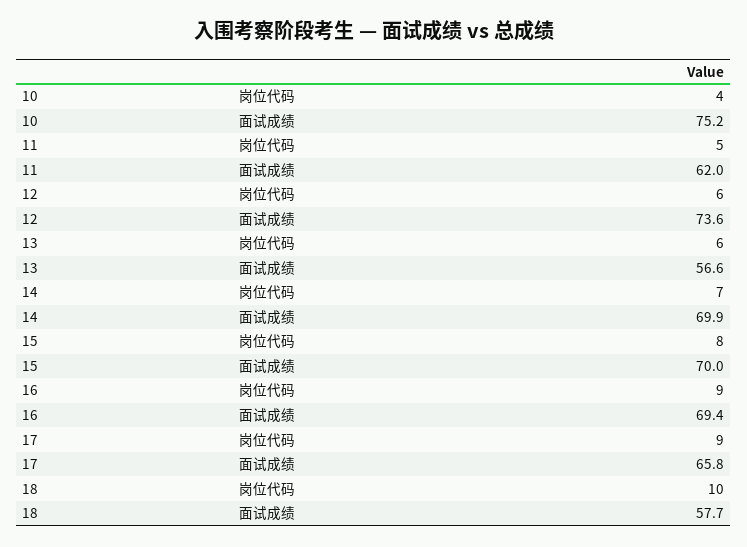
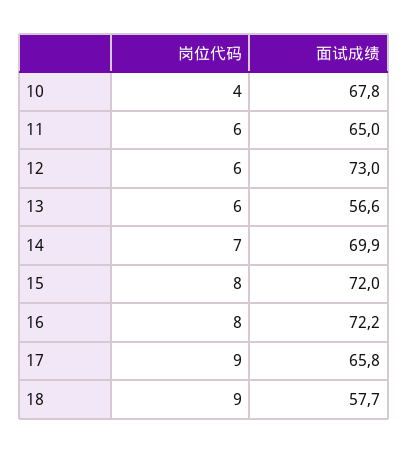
10, 面试成绩: 75.2 -> 67.8
11, 岗位代码: 5 -> 6
11, 面试成绩: 62 -> 65
12, 面试成绩: 73.6 -> 73
15, 面试成绩: 70 -> 72
16, 岗位代码: 9 -> 8
16, 面试成绩: 69.4 -> 72.2
18, 岗位代码: 10 -> 9

